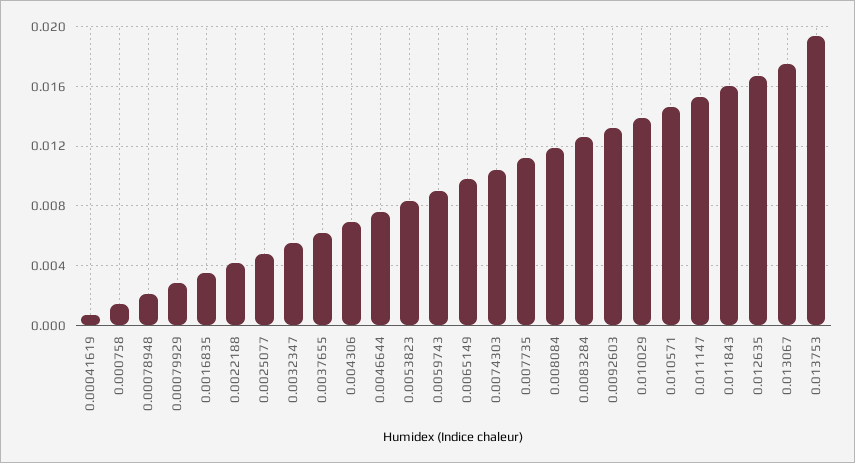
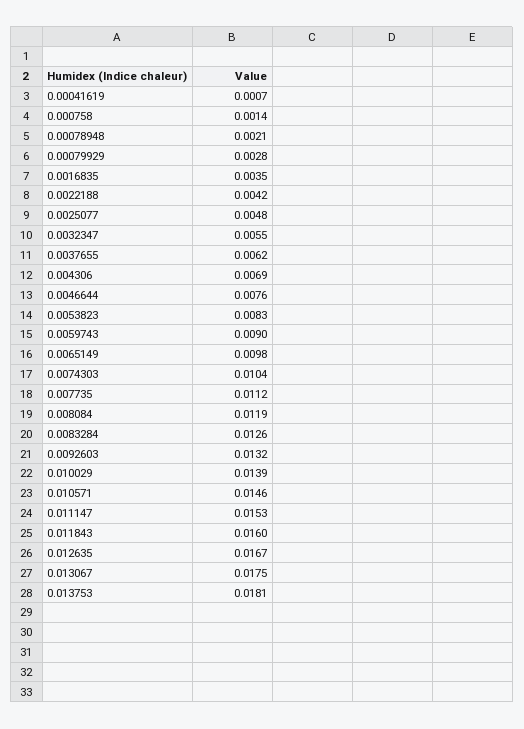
0.013753: 0.0195 -> 0.0181

